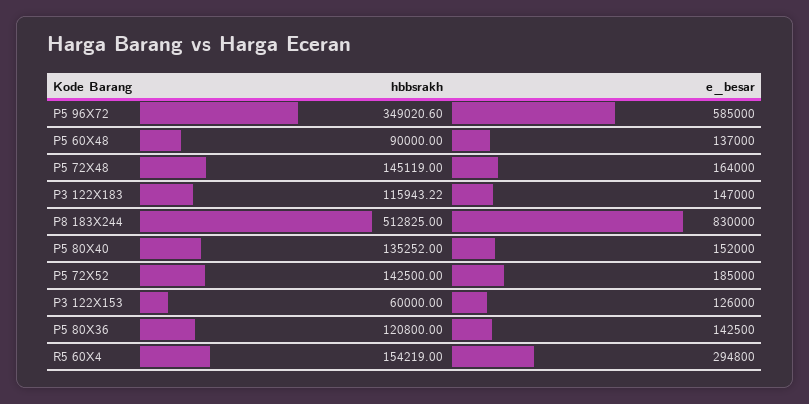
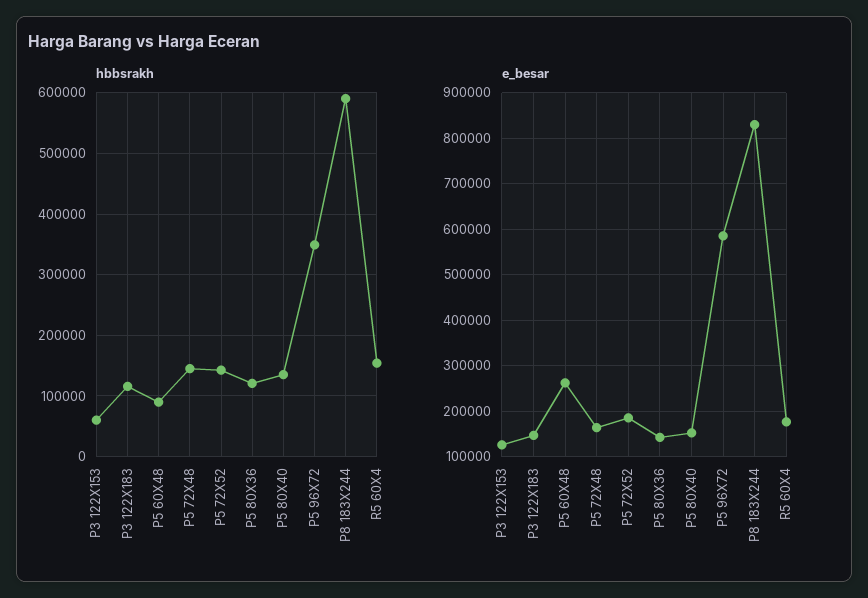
e_besar, P5 60X48: 137000 -> 260000
hbbsrakh, P8 183X244: 512825 -> 590000
e_besar, R5 60X4: 294800 -> 180000

